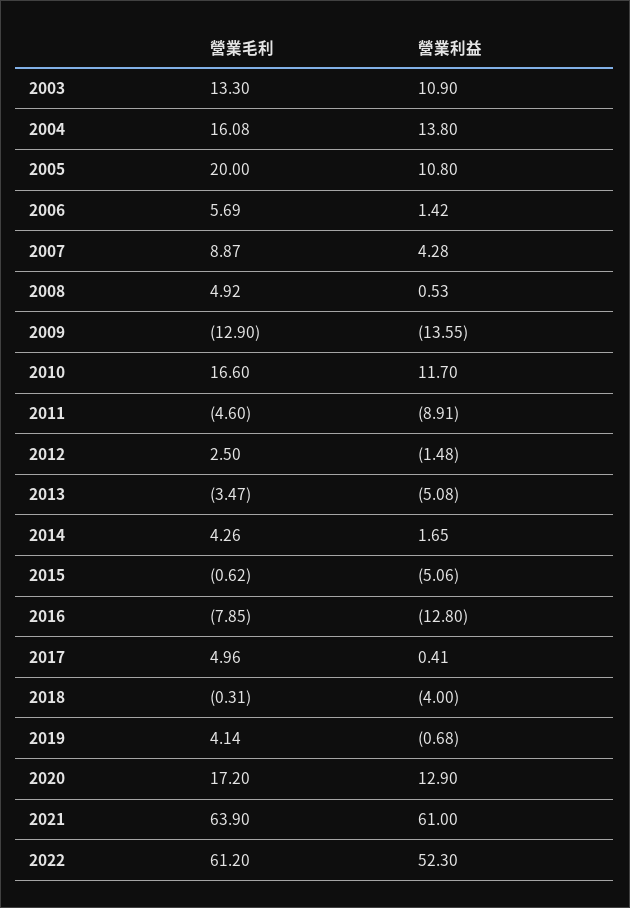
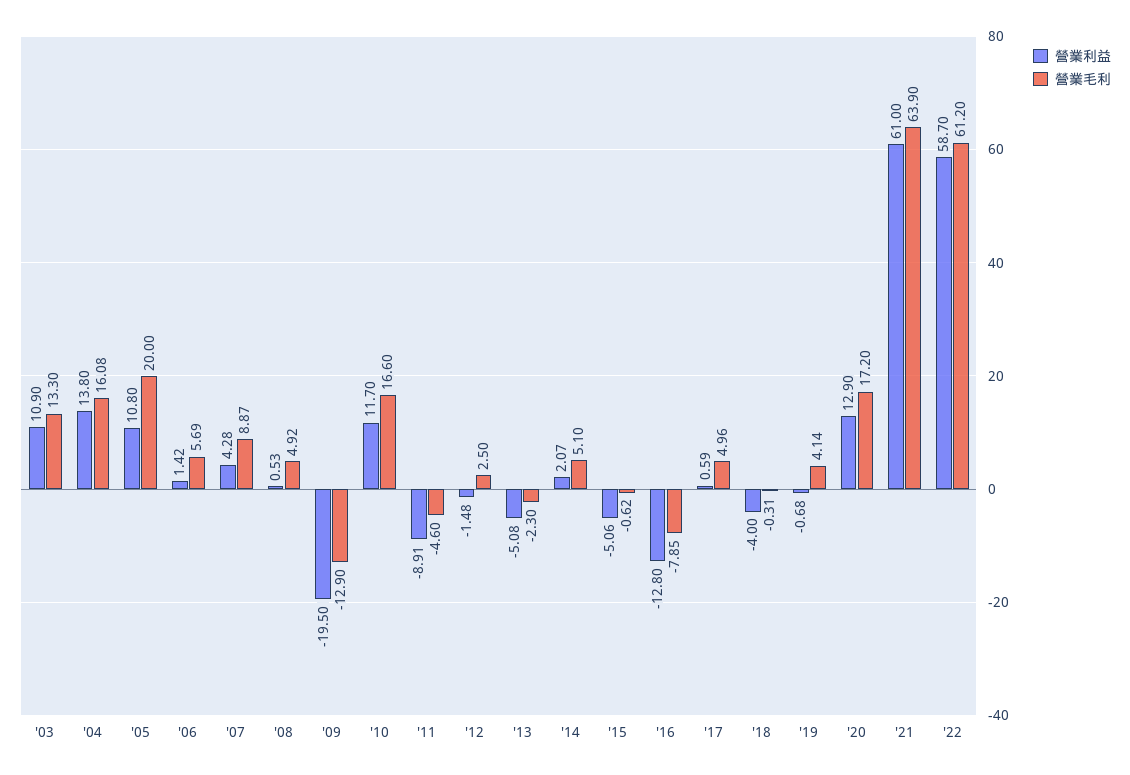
營業利益, 2009: -13.55 -> -19.5
營業毛利, 2013: -3.47 -> -2.3
營業毛利, 2014: 4.26 -> 5.1
營業利益, 2014: 1.65 -> 2.07
營業利益, 2017: 0.41 -> 0.59
營業利益, 2022: 52.3 -> 58.7

